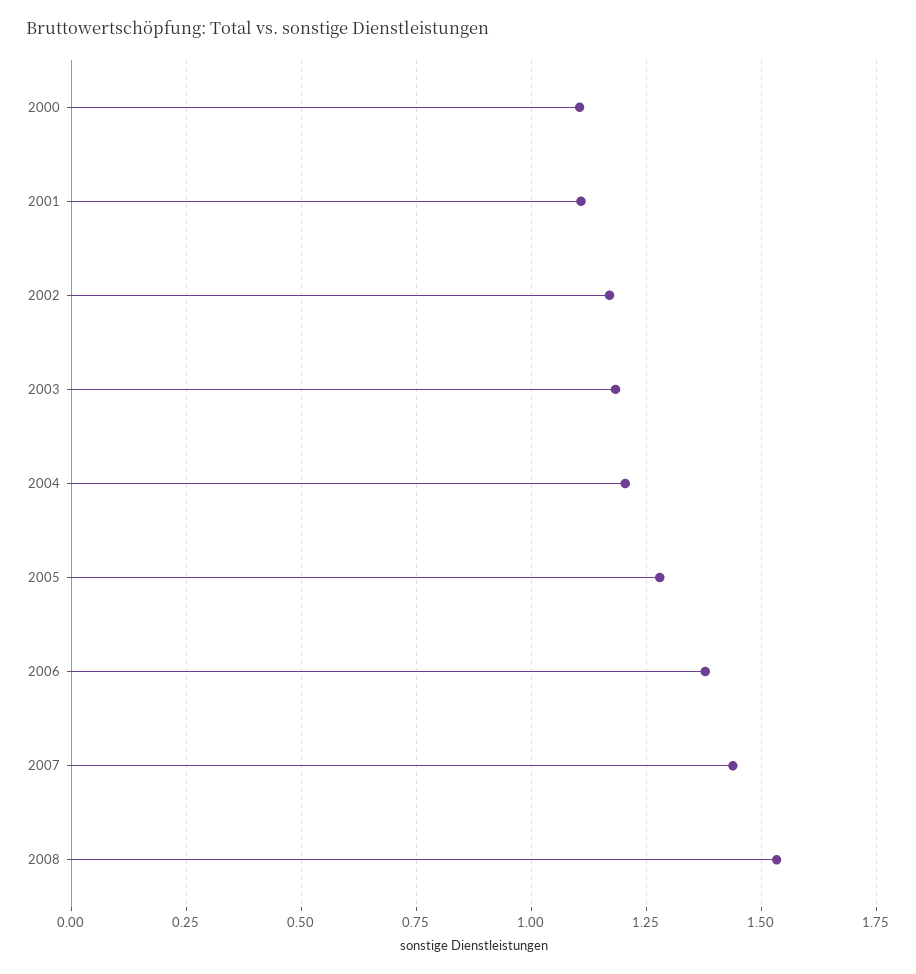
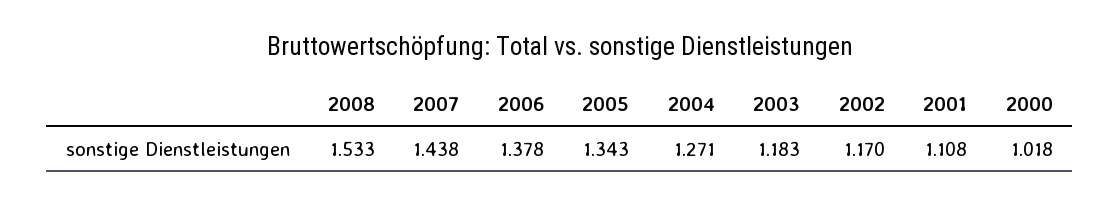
2000: 1.1 -> 1.018
2004: 1.2 -> 1.271
2005: 1.275 -> 1.343

